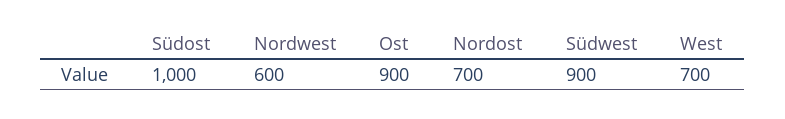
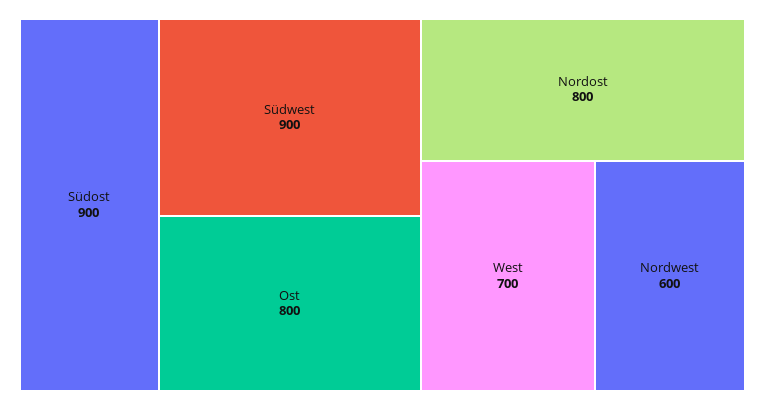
Südost: 1000 -> 900
Ost: 900 -> 800
Nordost: 700 -> 800

